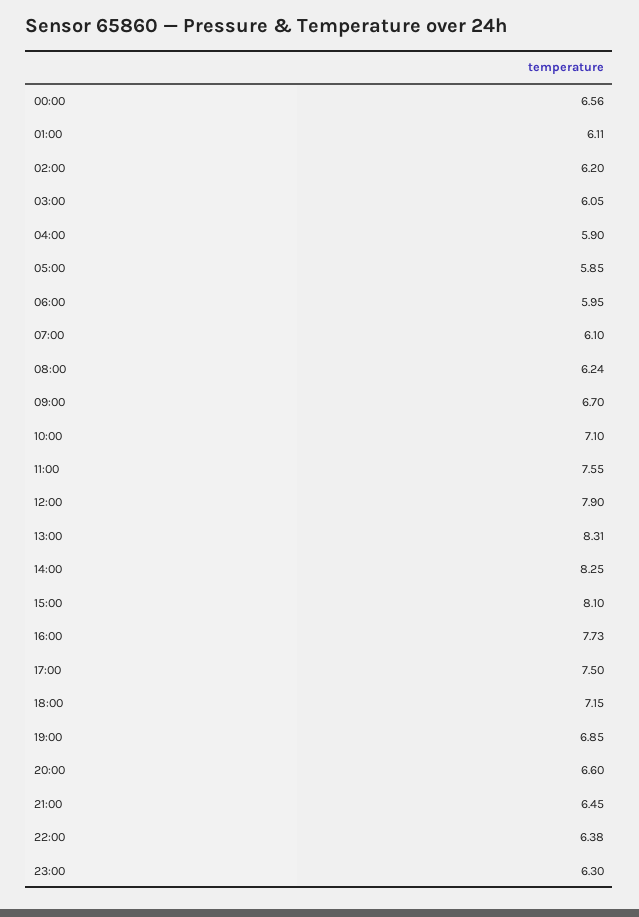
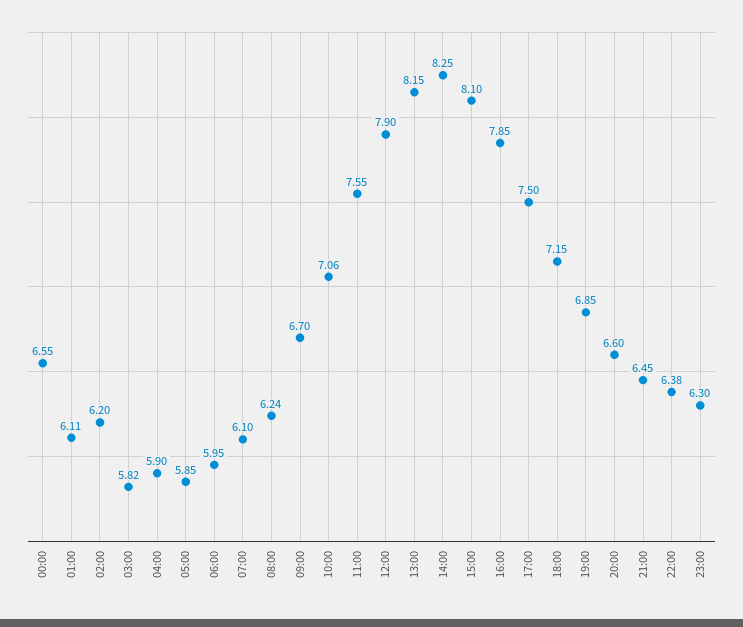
00:00: 6.56 -> 6.55
03:00: 6.05 -> 5.82
10:00: 7.1 -> 7.06
13:00: 8.31 -> 8.15
16:00: 7.73 -> 7.85

